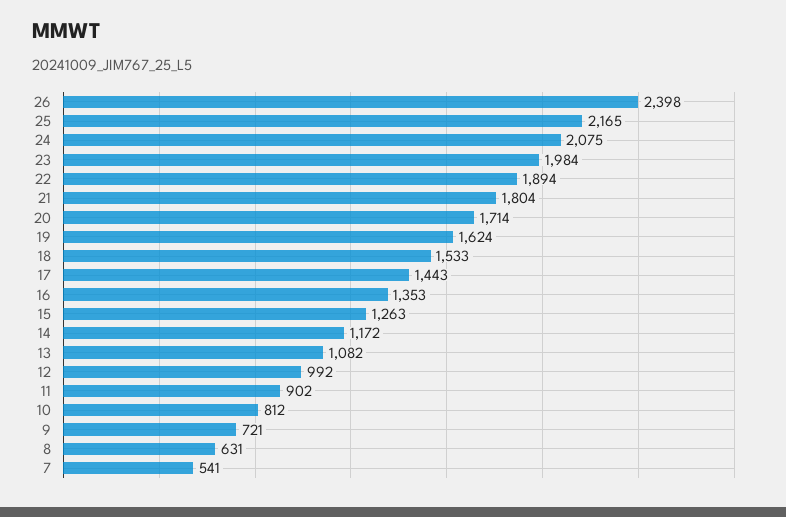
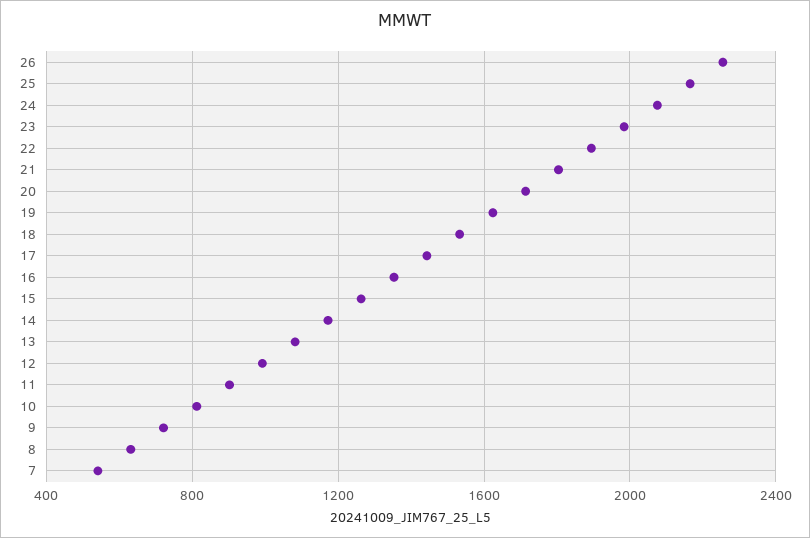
26: 2398 -> 2250

